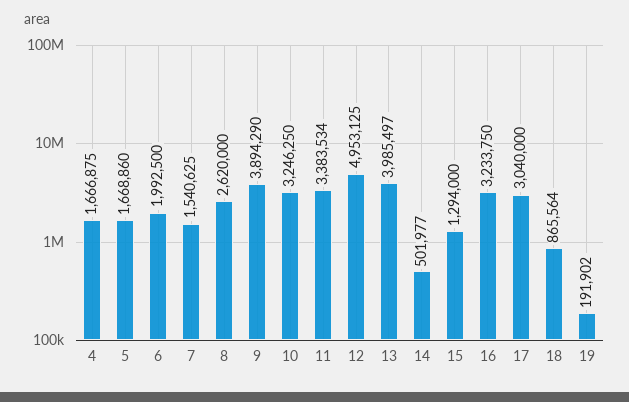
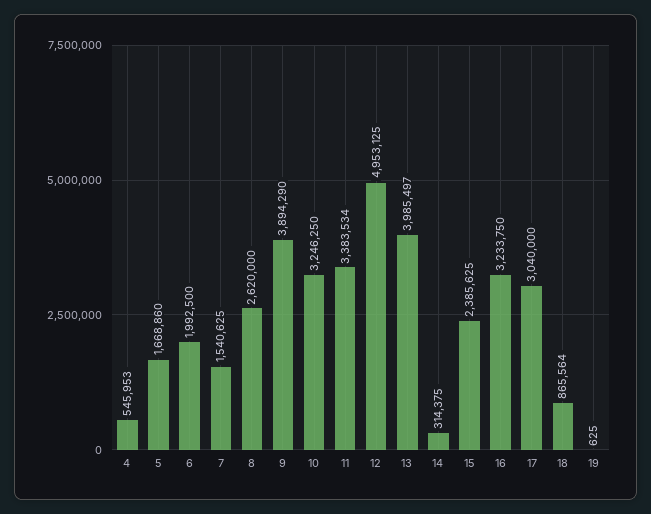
4: 1666875 -> 545953
14: 501977 -> 314375
15: 1294000 -> 2385625
19: 191902 -> 625

